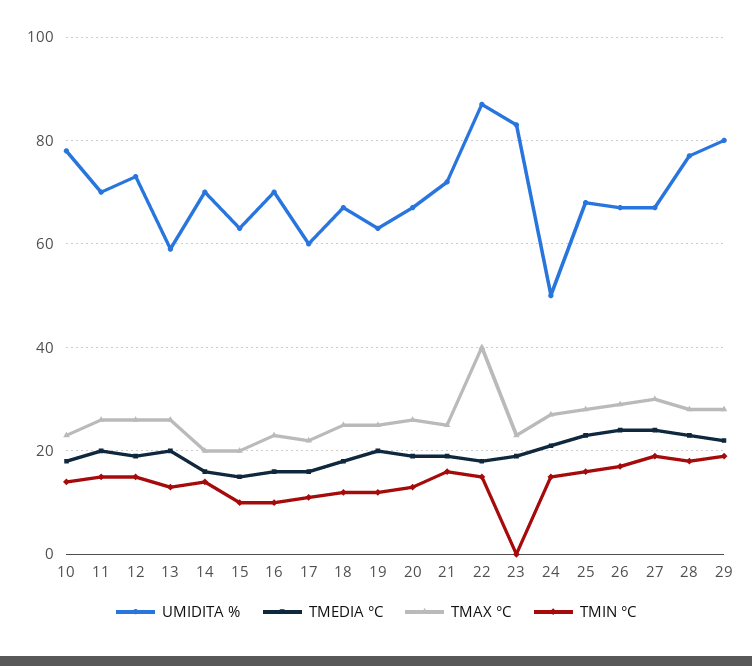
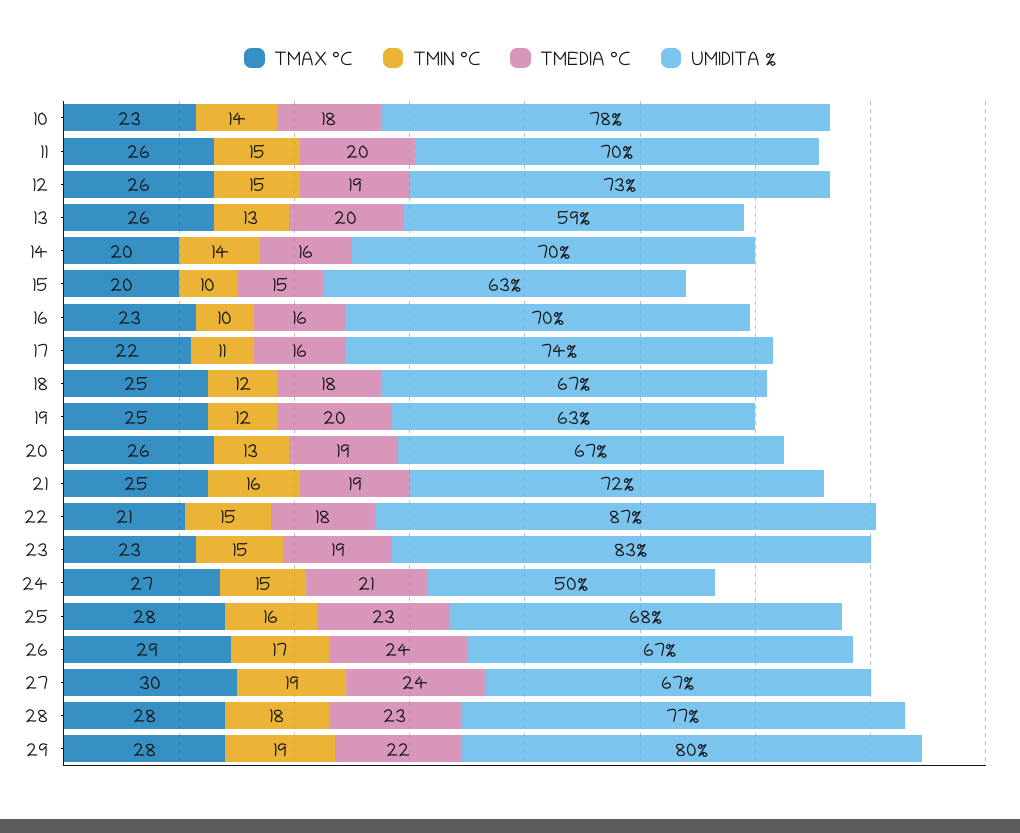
UMIDITA %, 17: 60 -> 74
TMAX °C, 22: 40 -> 21
TMIN °C, 23: 0 -> 15

